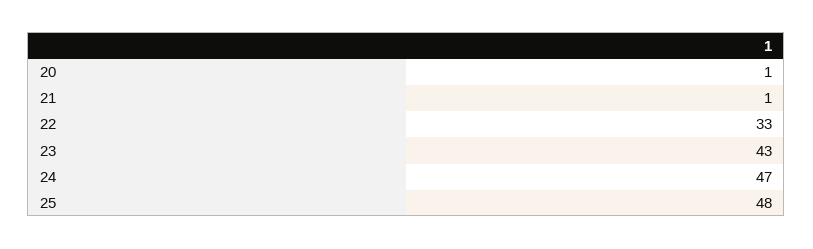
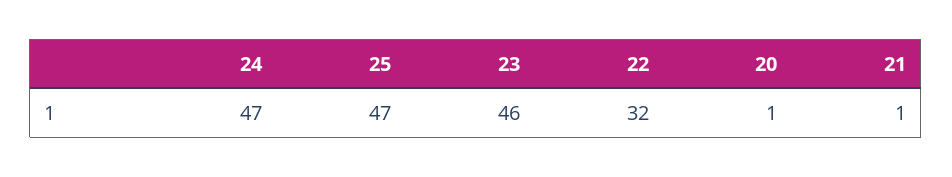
22: 33 -> 32
23: 43 -> 46
25: 48 -> 47

